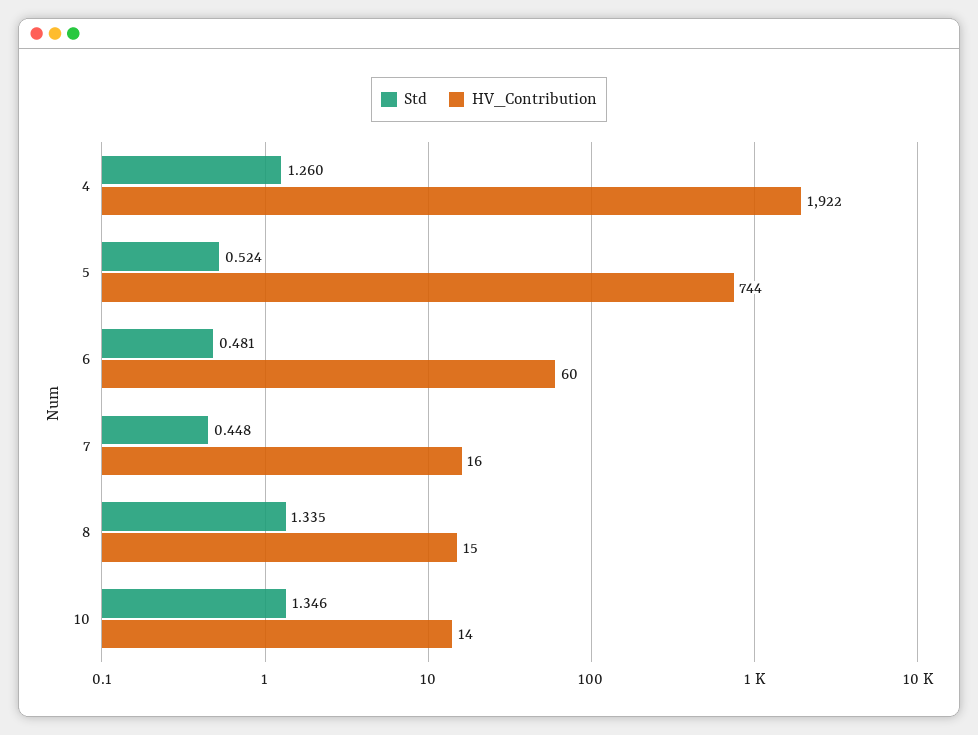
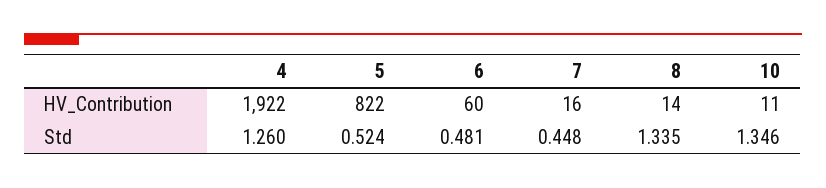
HV_Contribution, 5: 744 -> 822
HV_Contribution, 8: 15 -> 14
HV_Contribution, 10: 14 -> 11

